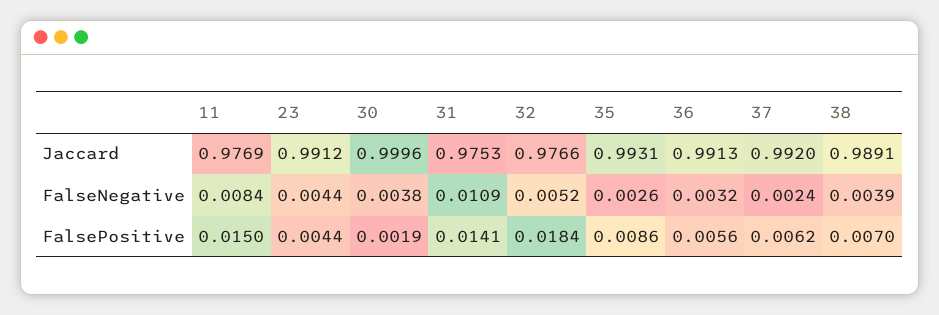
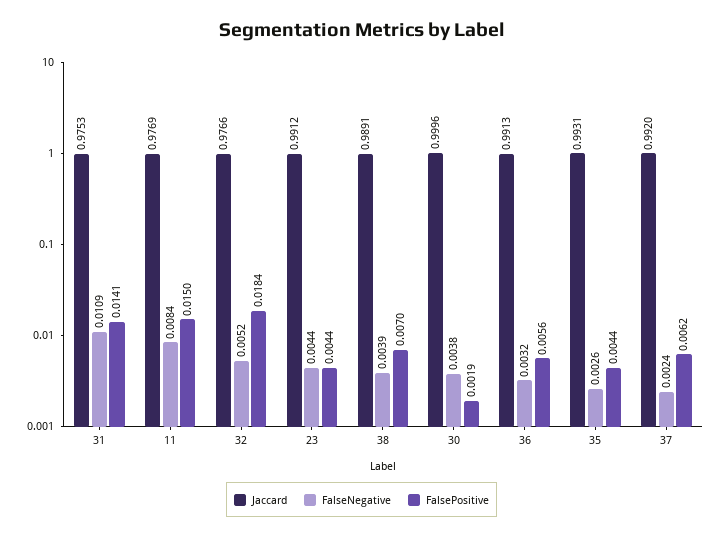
FalsePositive, 35: 0.0086 -> 0.0044

